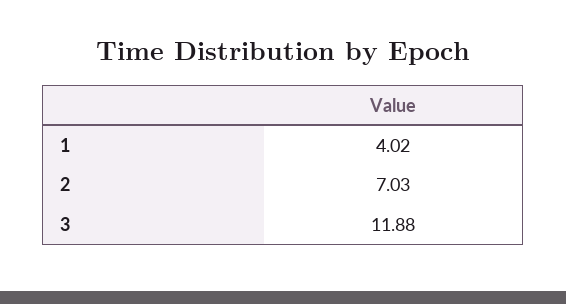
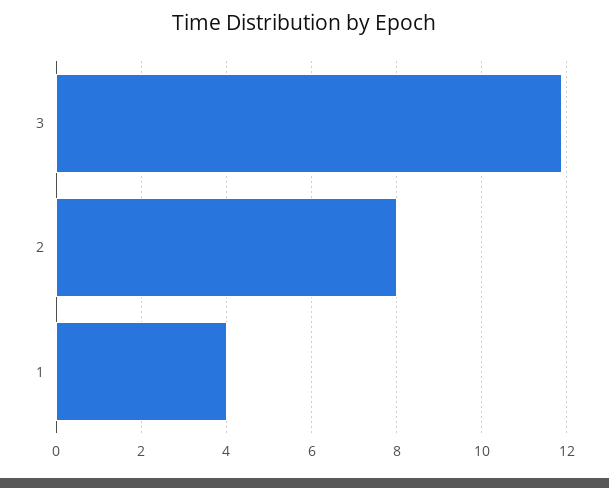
2: 7.03 -> 8

